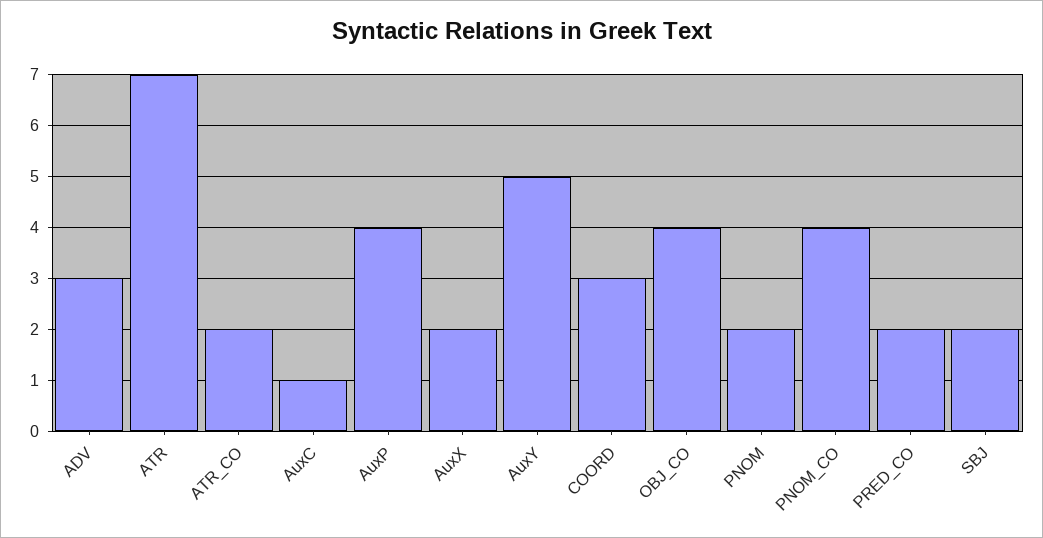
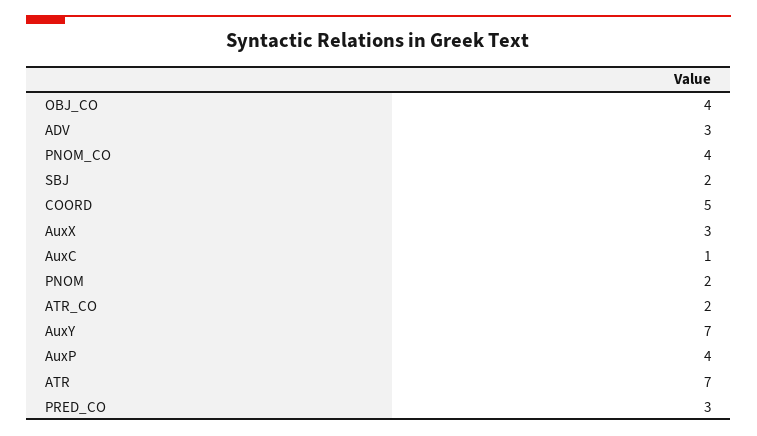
AuxX: 2 -> 3
AuxY: 5 -> 7
COORD: 3 -> 5
PRED_CO: 2 -> 3

